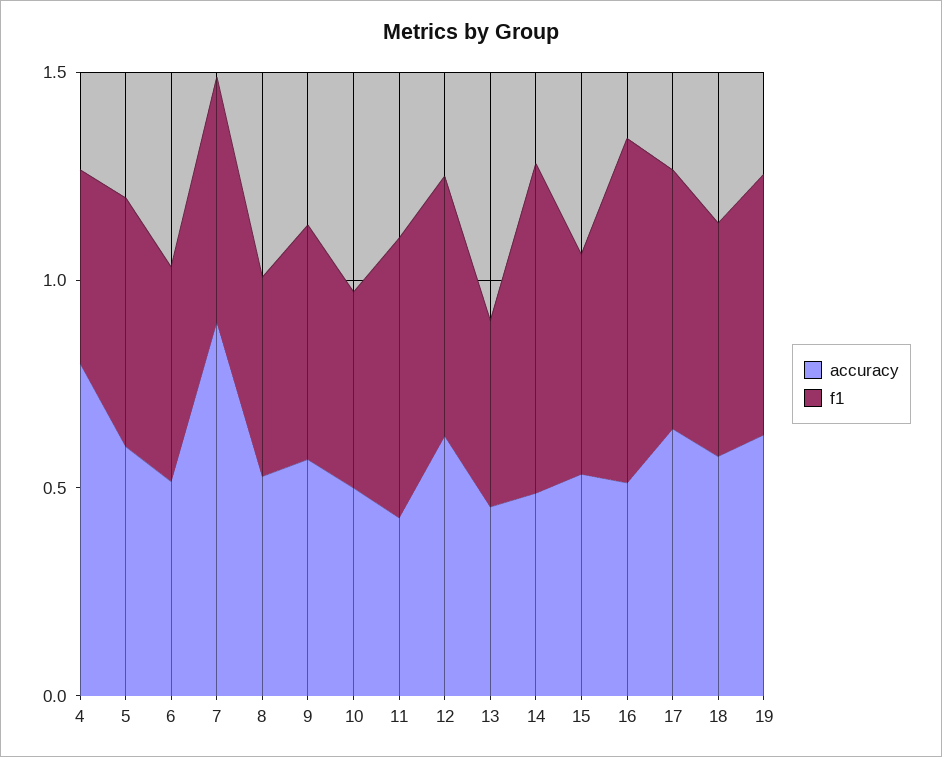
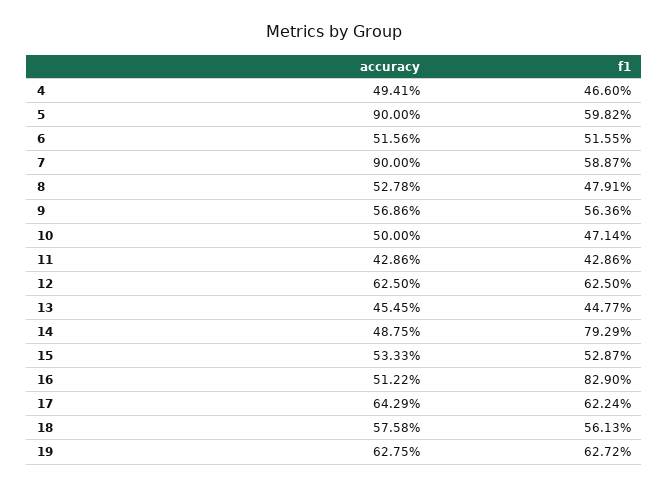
accuracy, 4: 0.8 -> 0.4941
accuracy, 5: 0.6 -> 0.9
f1, 11: 0.7 -> 0.4286

